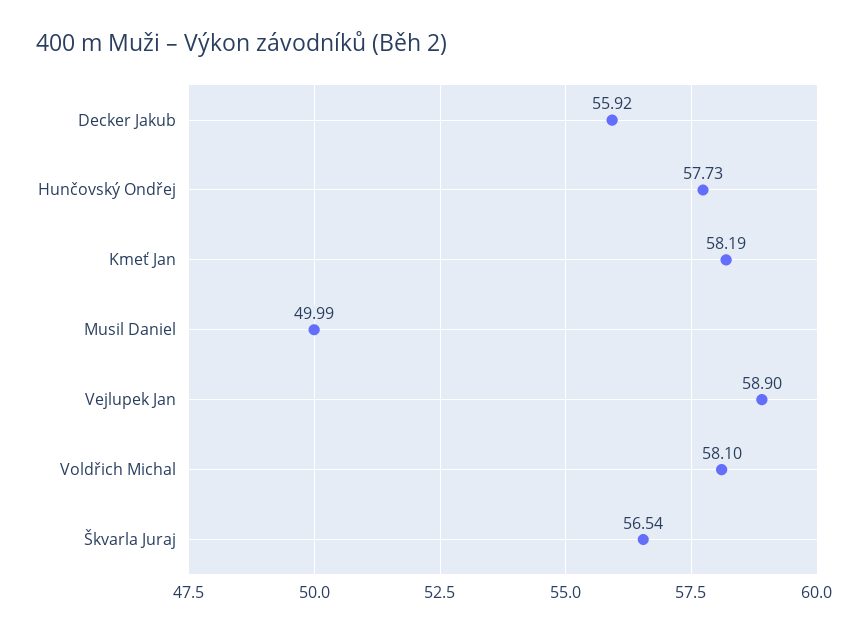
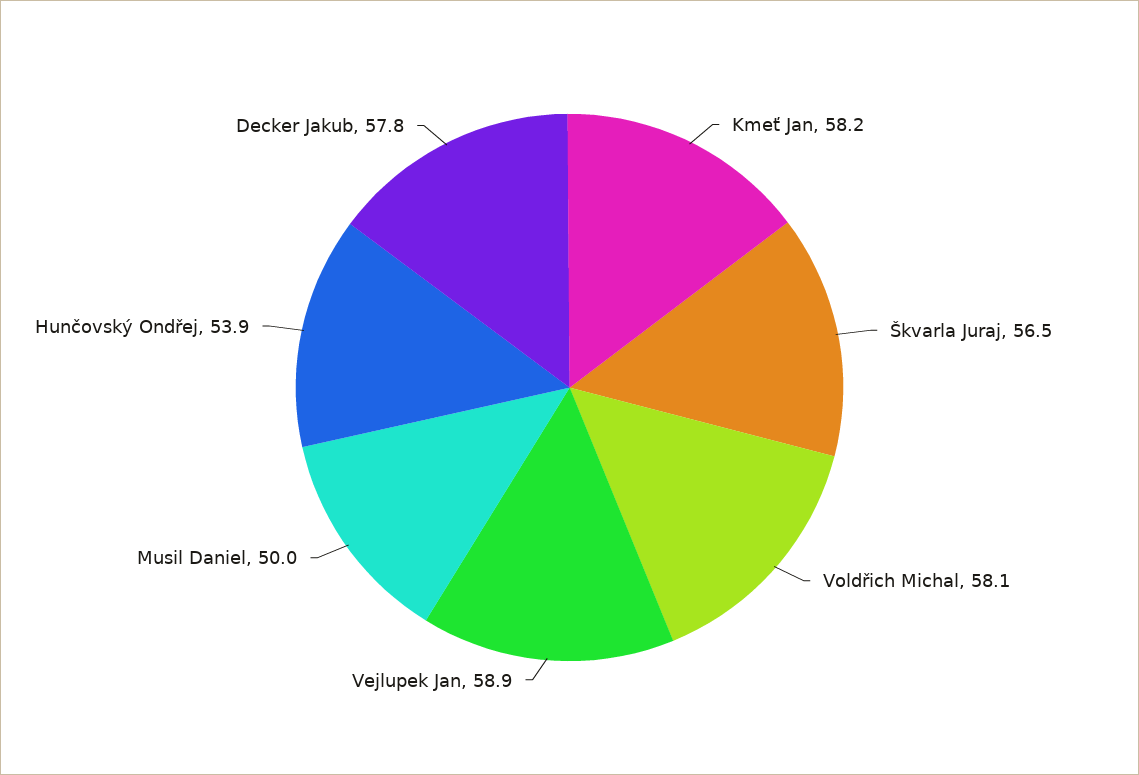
Decker Jakub: 55.92 -> 57.8
Hunčovský Ondřej: 57.73 -> 53.9

